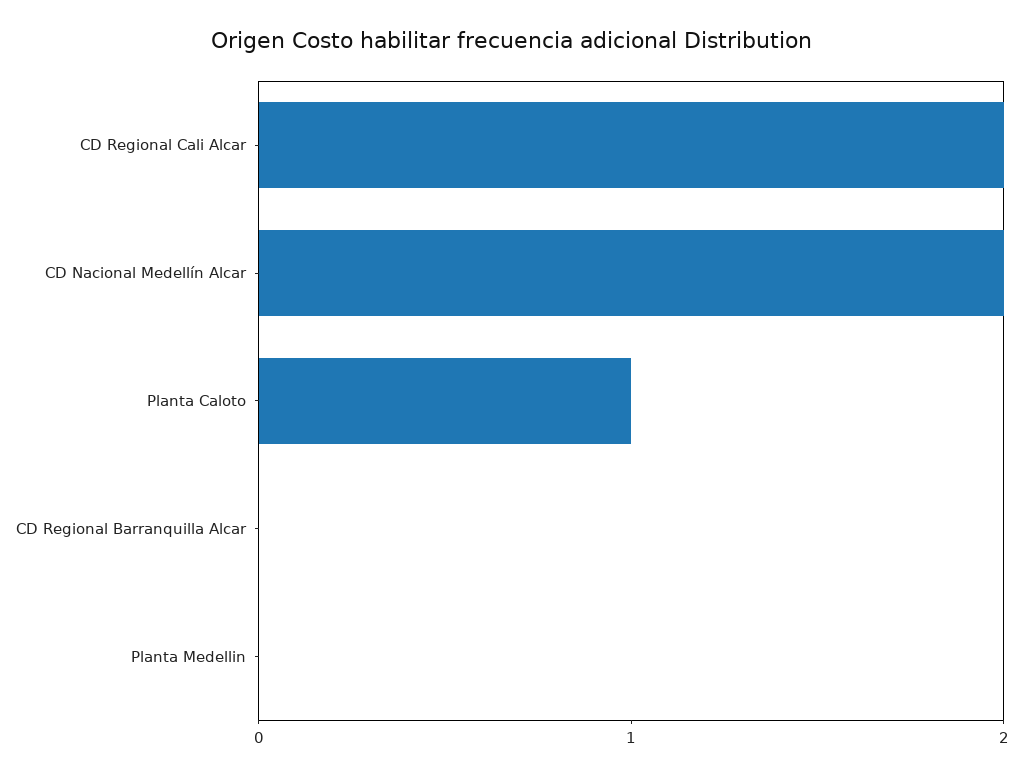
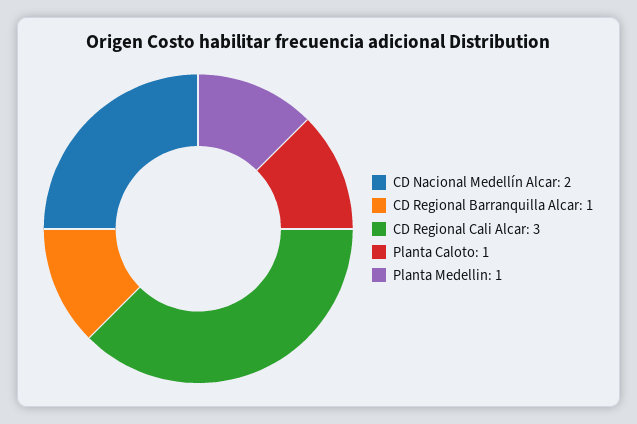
CD Regional Cali Alcar: 2 -> 3
CD Regional Barranquilla Alcar: 0 -> 1
Planta Medellin: 0 -> 1

